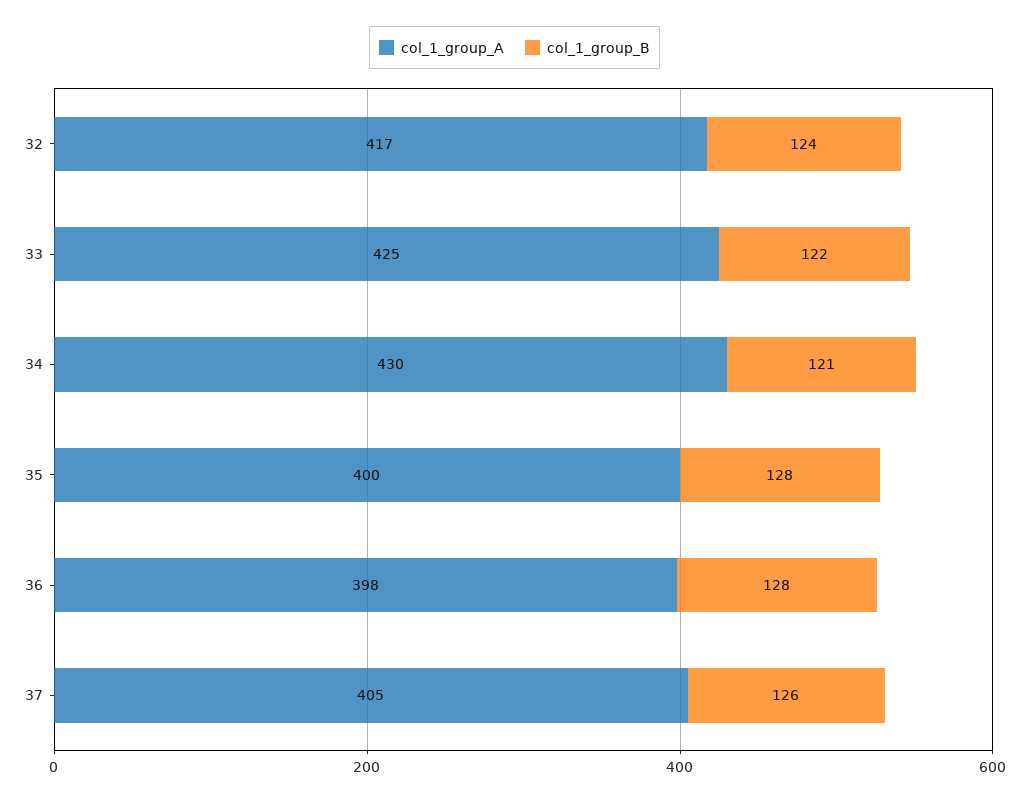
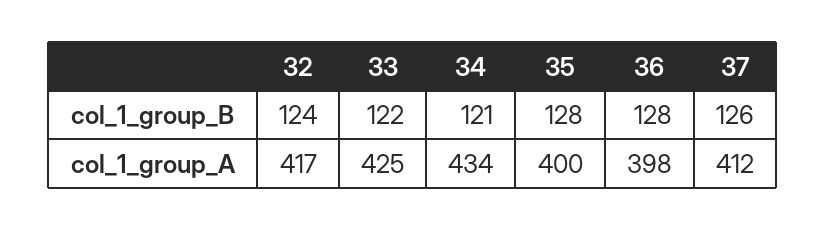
col_1_group_A, 34: 430 -> 434
col_1_group_A, 37: 405 -> 412

